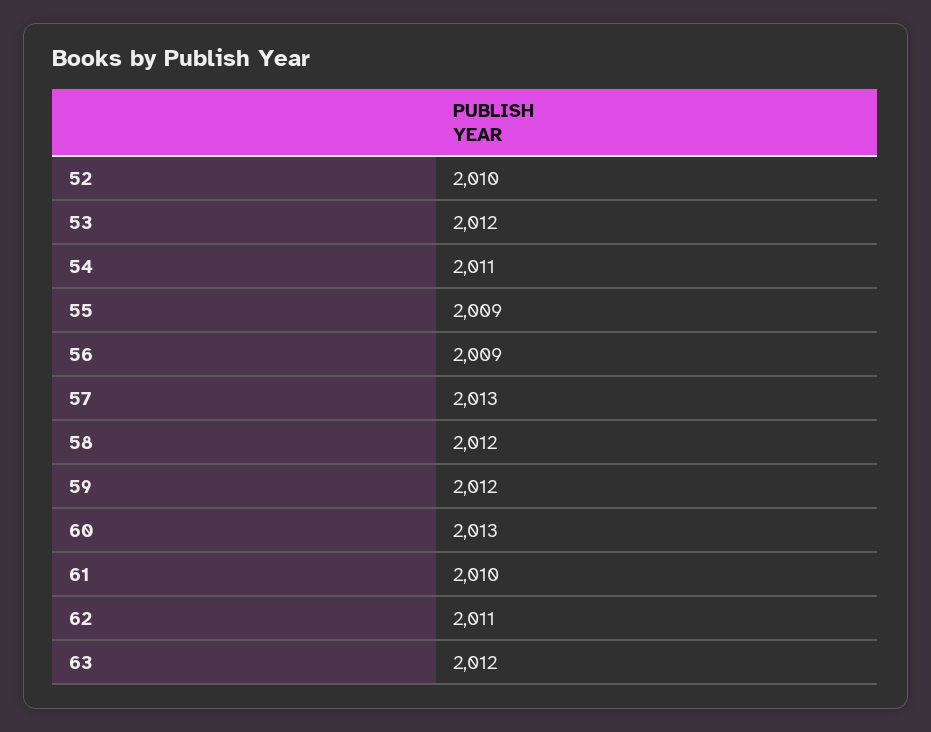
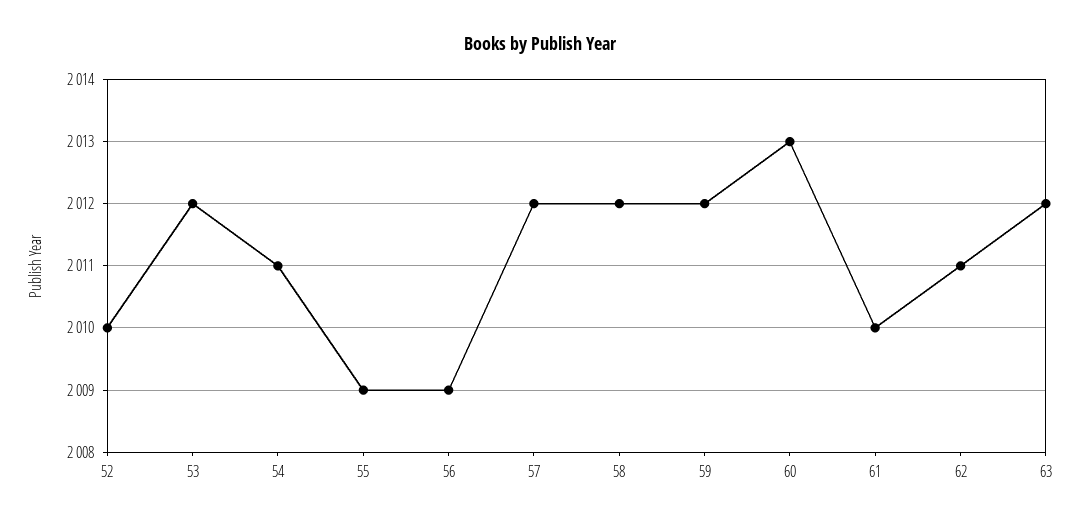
57: 2013 -> 2012

